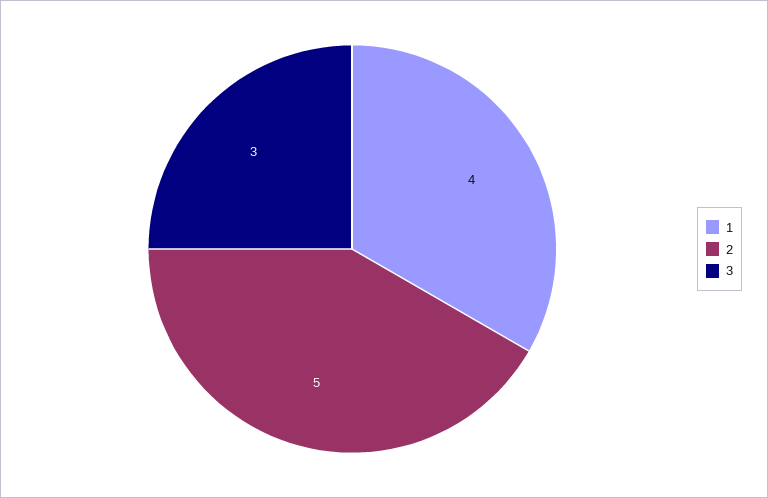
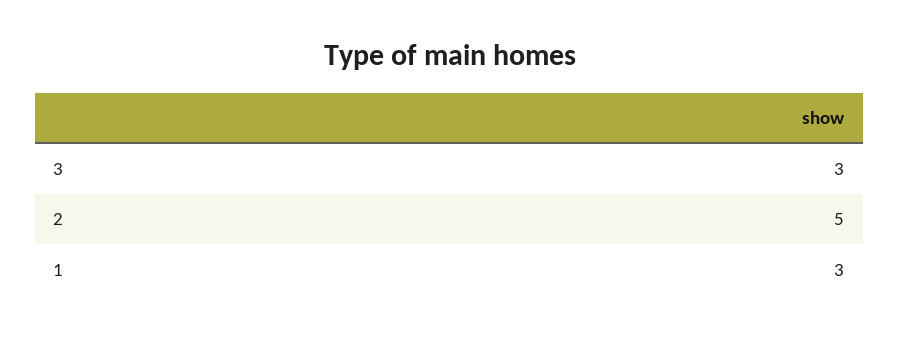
1: 4 -> 3

